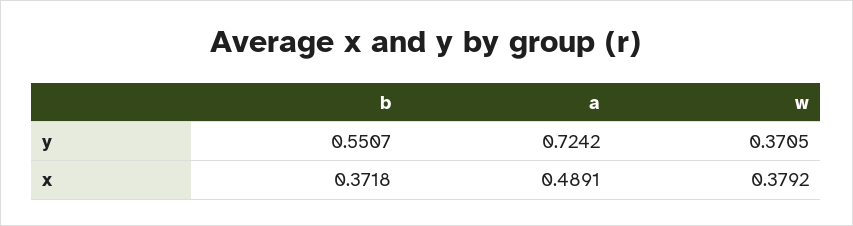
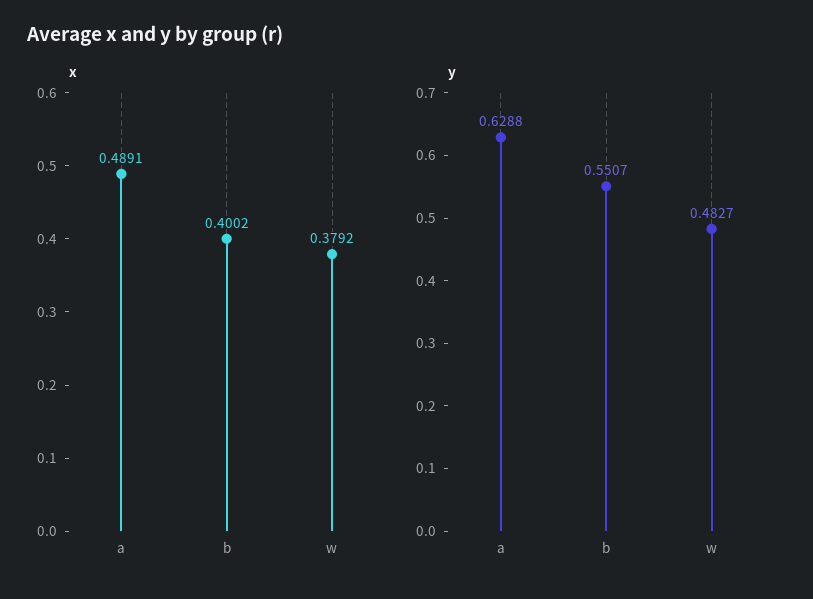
y, a: 0.7242 -> 0.6288
y, w: 0.3705 -> 0.4827
x, b: 0.3718 -> 0.4002

